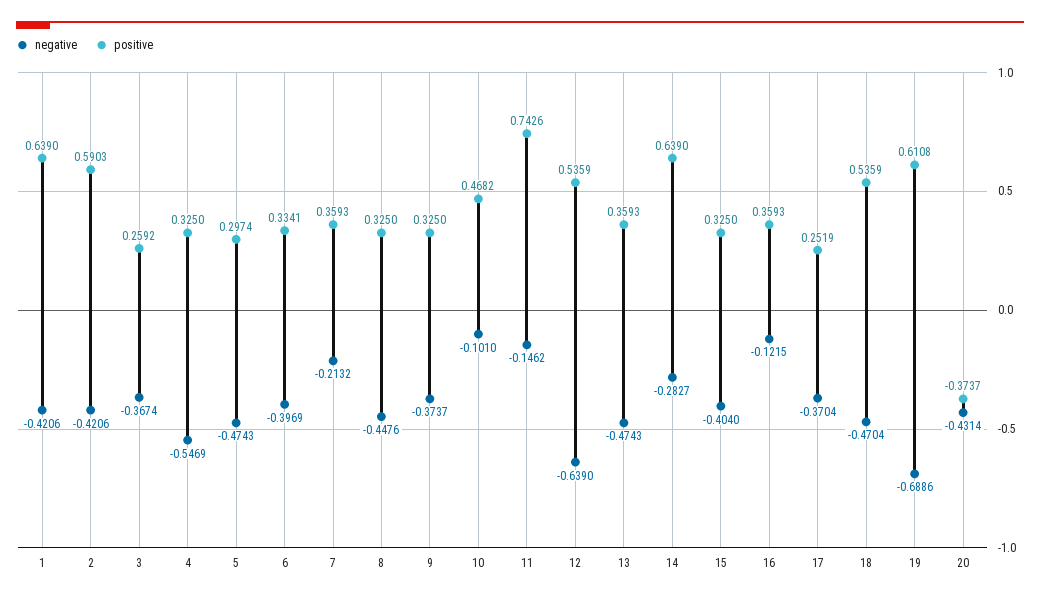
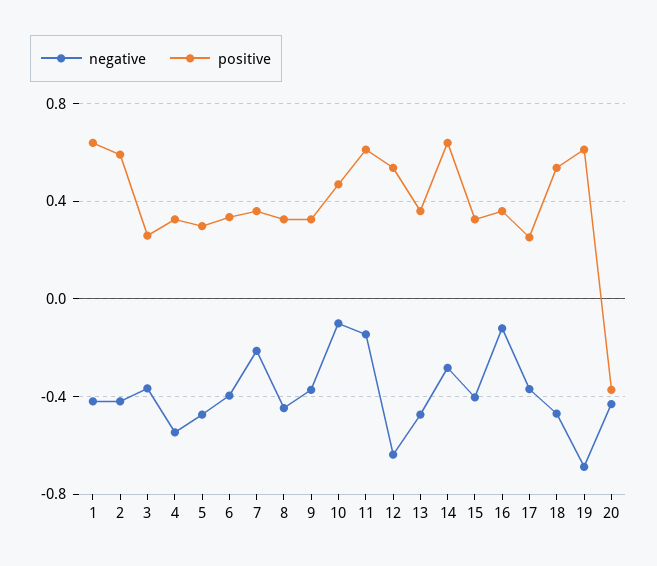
positive, 11: 0.7426 -> 0.6

